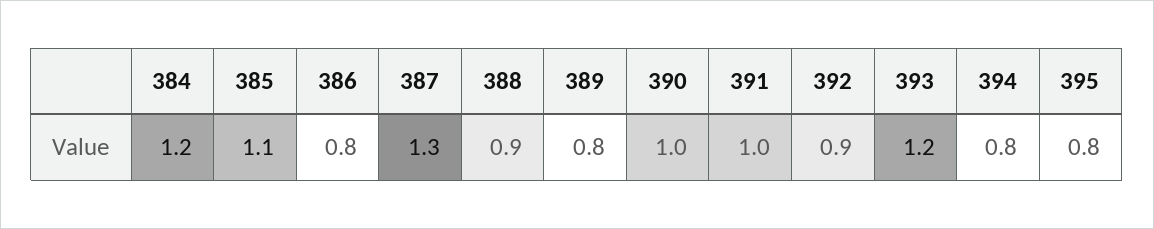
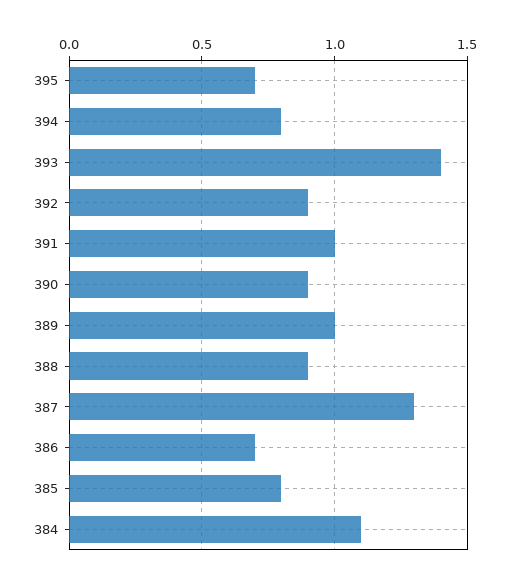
384: 1.2 -> 1.1
385: 1.1 -> 0.8
386: 0.8 -> 0.7
389: 0.8 -> 1
390: 1 -> 0.9
393: 1.2 -> 1.4
395: 0.8 -> 0.7

